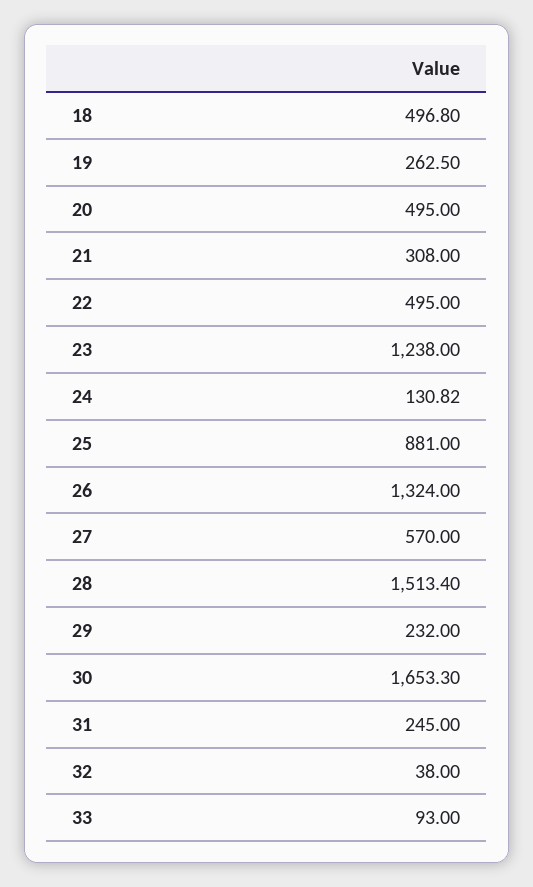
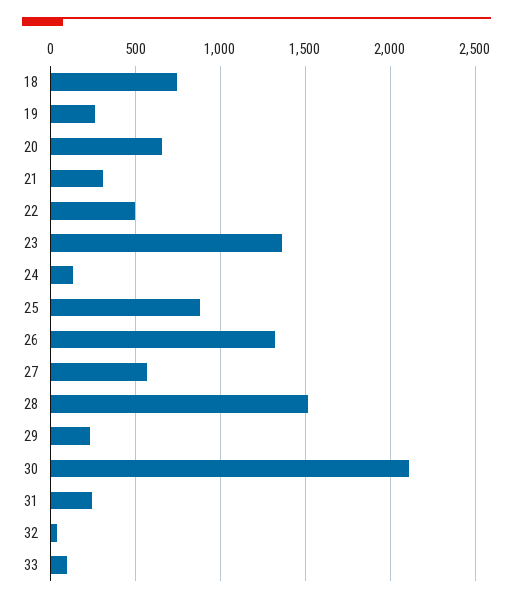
18: 496.8 -> 750
20: 495 -> 650
23: 1238 -> 1350
30: 1653.3 -> 2100

